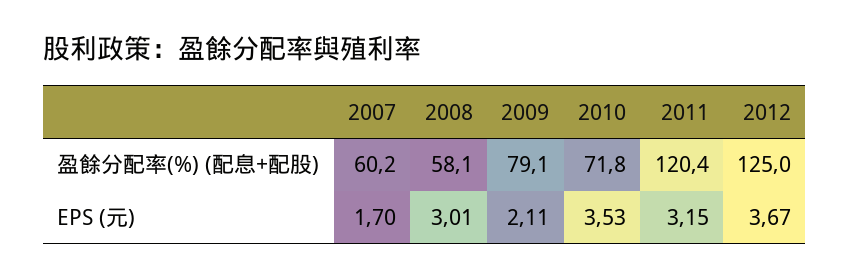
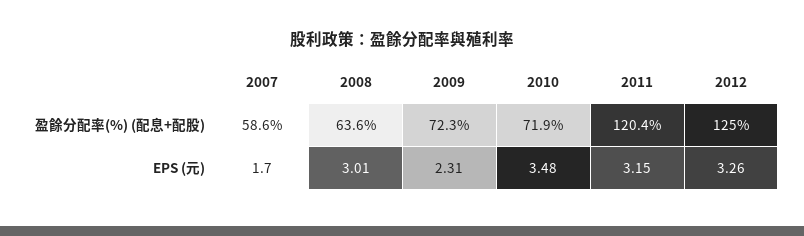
2007, 盈餘分配率(%) (配息+配股): 60.2 -> 58.6
2008, 盈餘分配率(%) (配息+配股): 58.1 -> 63.6
2009, 盈餘分配率(%) (配息+配股): 79.1 -> 72.3
2010, 盈餘分配率(%) (配息+配股): 71.8 -> 71.9
2009, EPS (元): 2.11 -> 2.31
2010, EPS (元): 3.53 -> 3.48
2012, EPS (元): 3.67 -> 3.26

